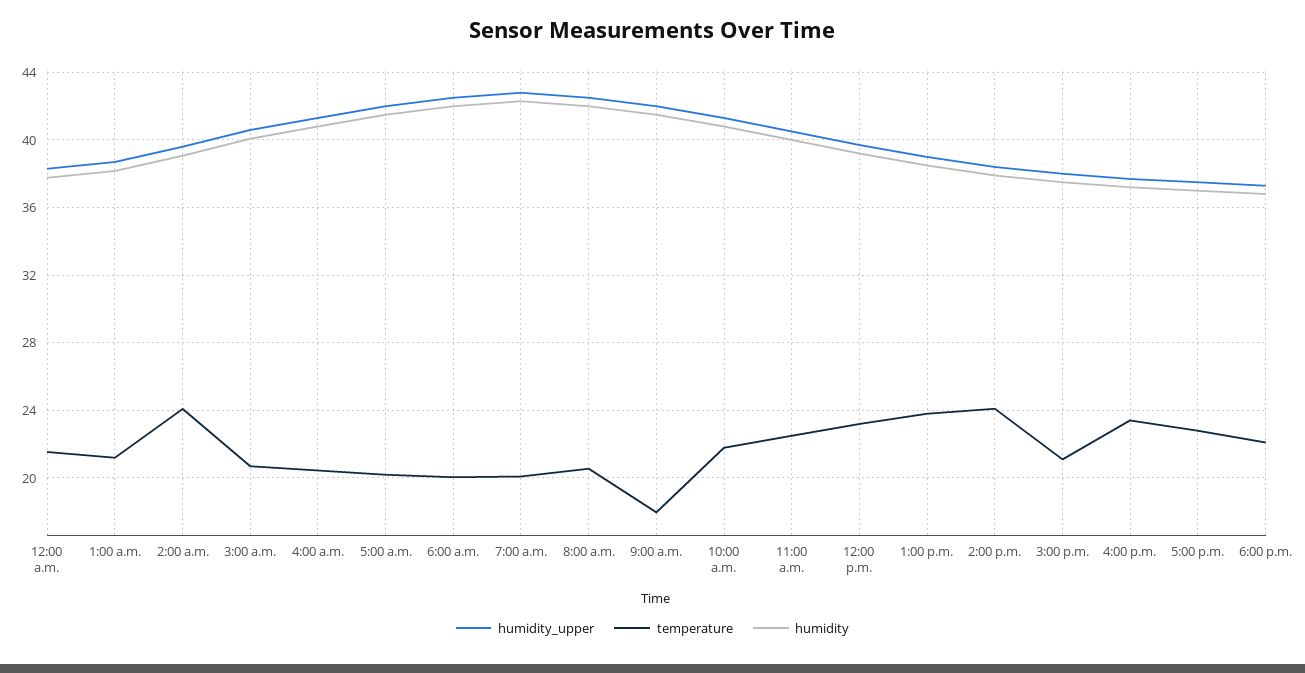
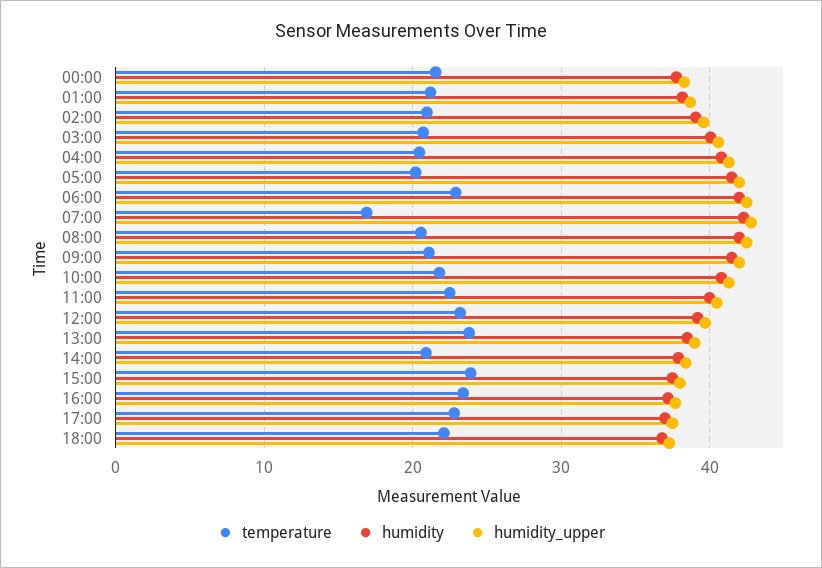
temperature, 2:00 a.m.: 24 -> 21
temperature, 6:00 a.m.: 20 -> 23
temperature, 7:00 a.m.: 20 -> 17
temperature, 9:00 a.m.: 18 -> 21
temperature, 2:00 p.m.: 24 -> 21
temperature, 3:00 p.m.: 21 -> 24

